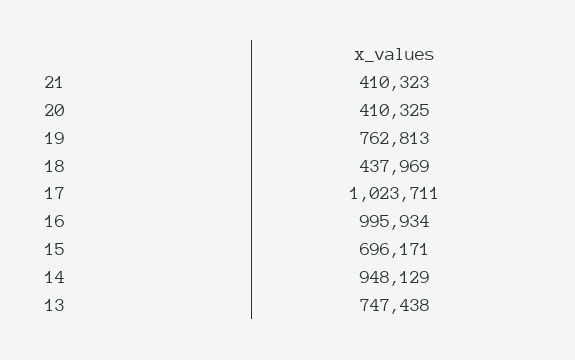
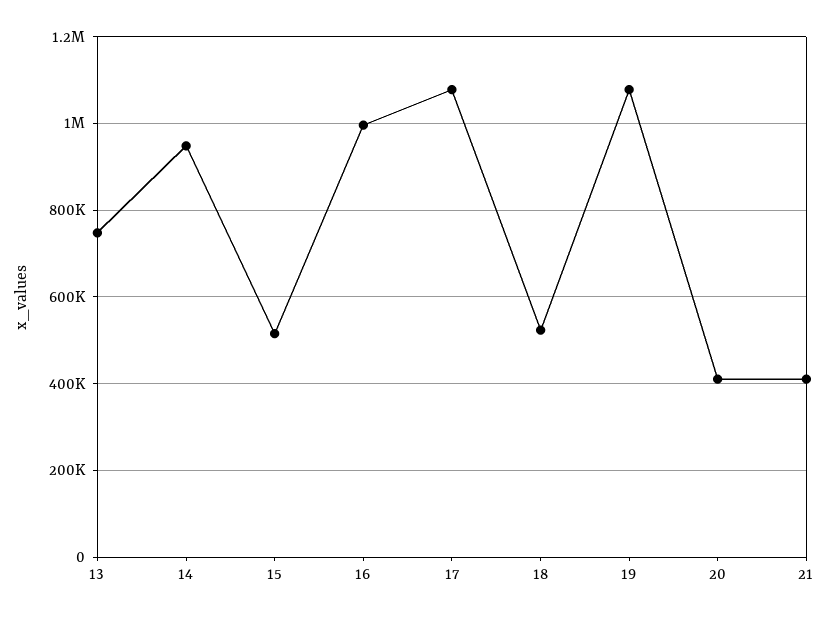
19: 762813 -> 1080000
18: 437969 -> 520000
17: 1023711 -> 1080000
15: 696171 -> 520000

